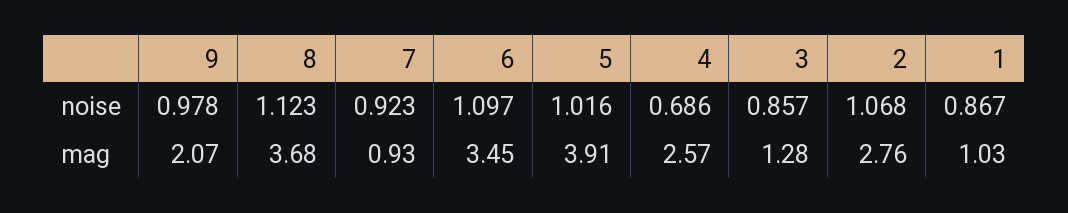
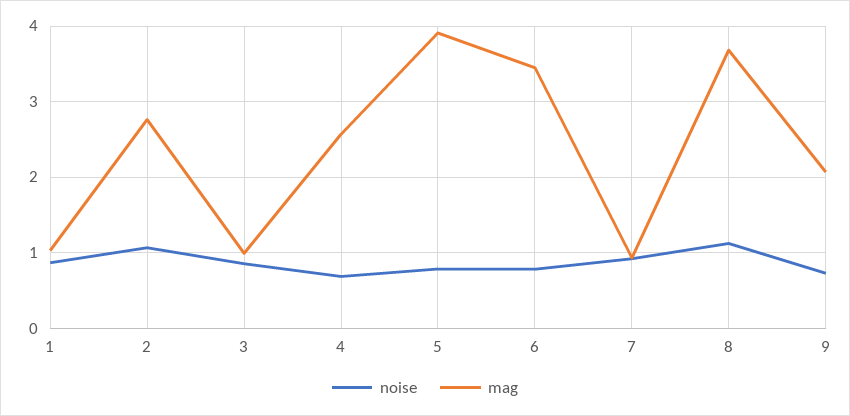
noise, 9: 0.978 -> 0.7
noise, 6: 1.097 -> 0.8
noise, 5: 1.016 -> 0.8
mag, 3: 1.28 -> 1

